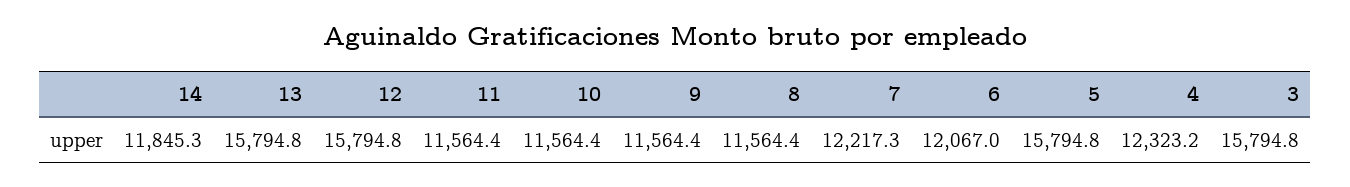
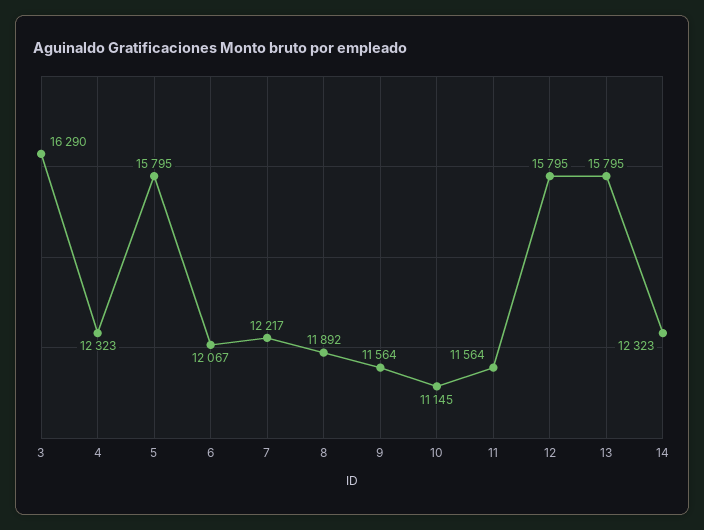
14: 11845.3 -> 12323
10: 11564.4 -> 11145
8: 11564.4 -> 11892
3: 15794.8 -> 16290

